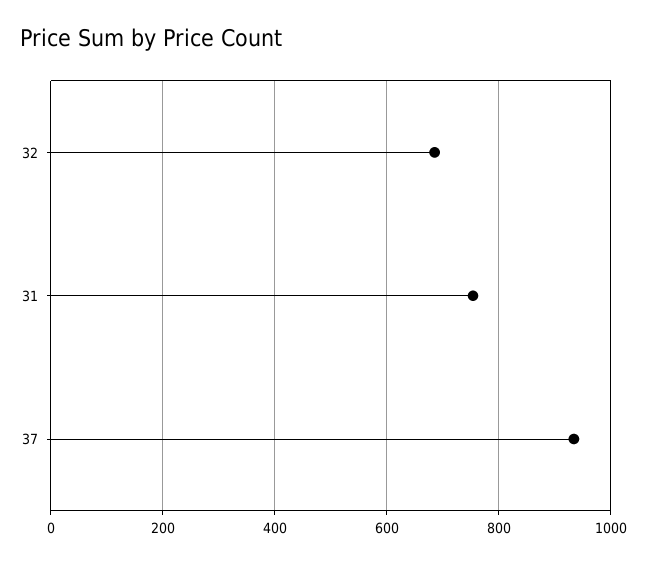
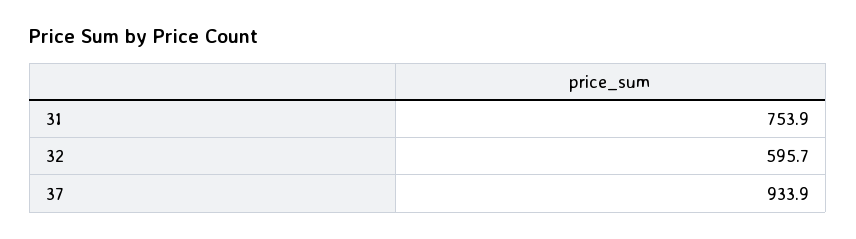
32: 680 -> 595.7

